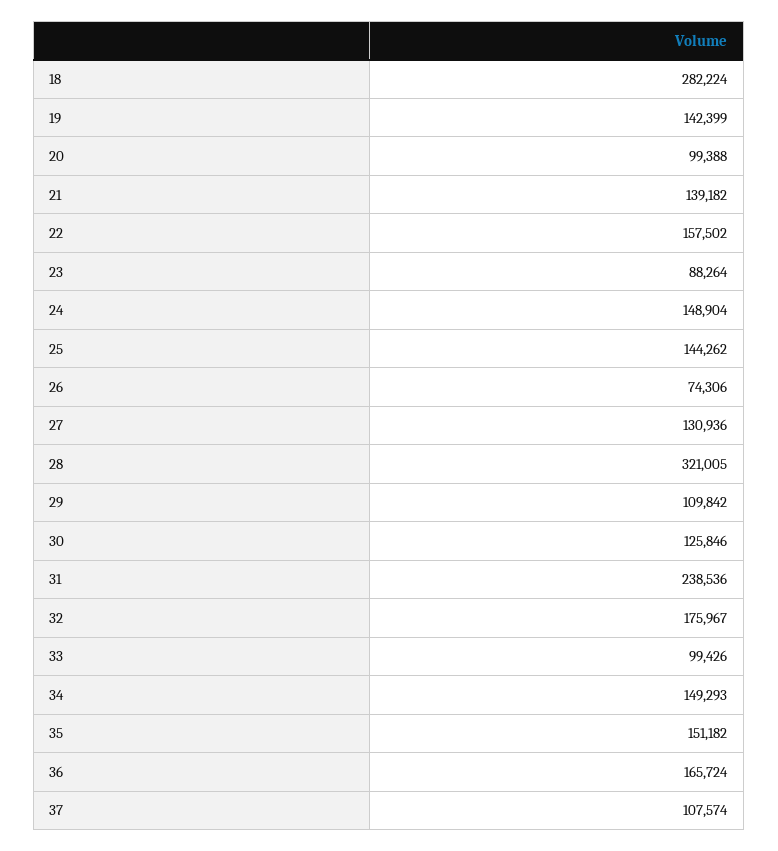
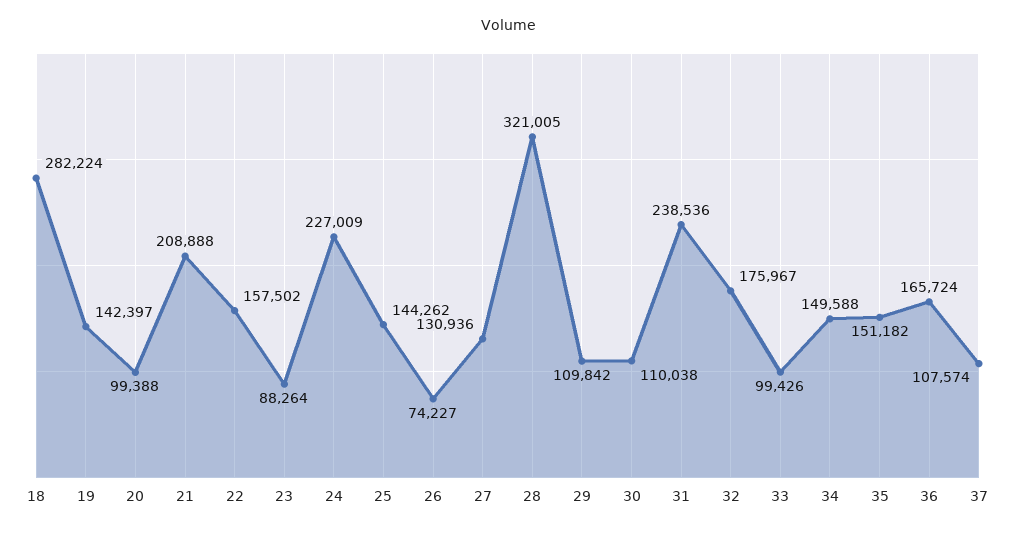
19: 142399 -> 142397
21: 139182 -> 208888
24: 148904 -> 227009
26: 74306 -> 74227
30: 125846 -> 110038
34: 149293 -> 149588

